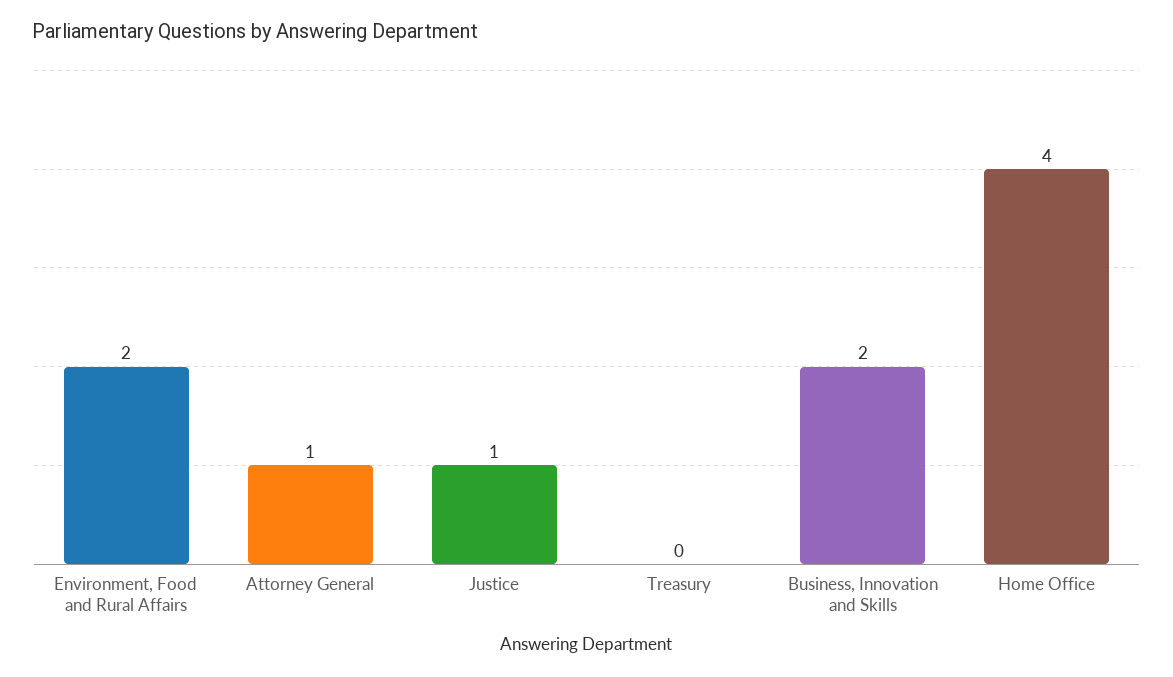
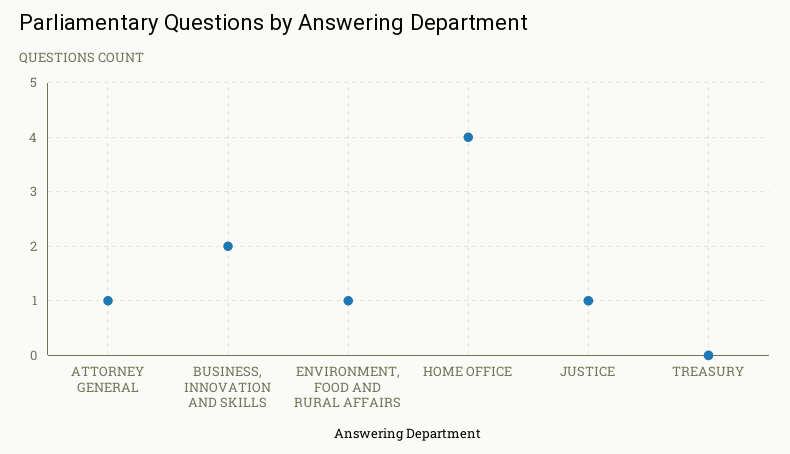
Environment, Food and Rural Affairs: 2 -> 1

